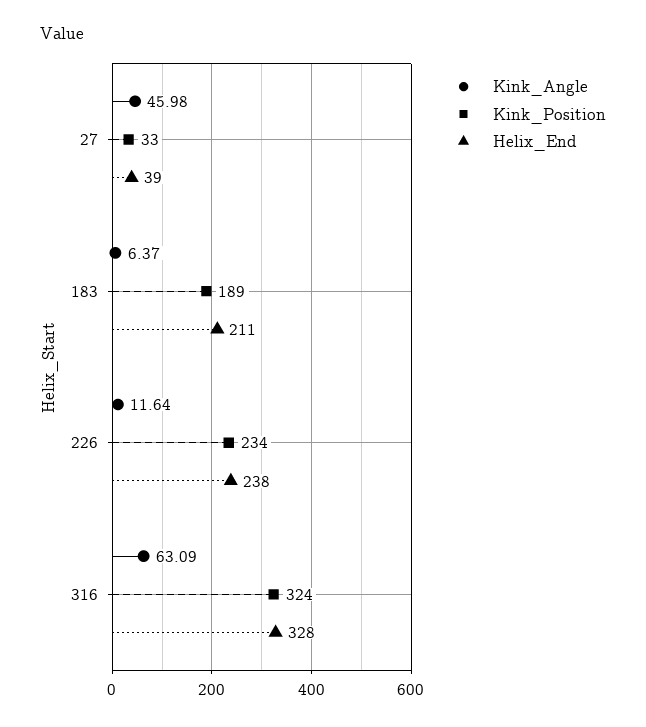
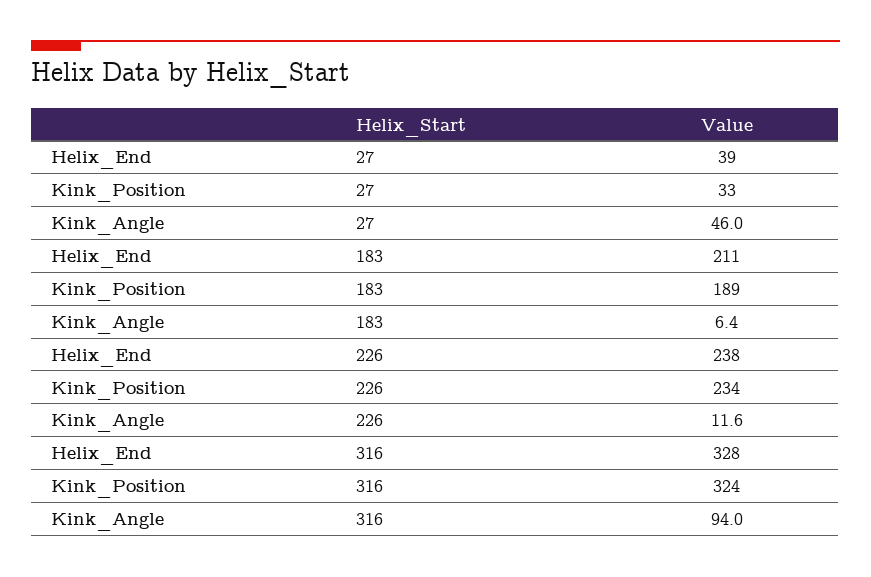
Kink_Angle, 316: 63.09 -> 94

